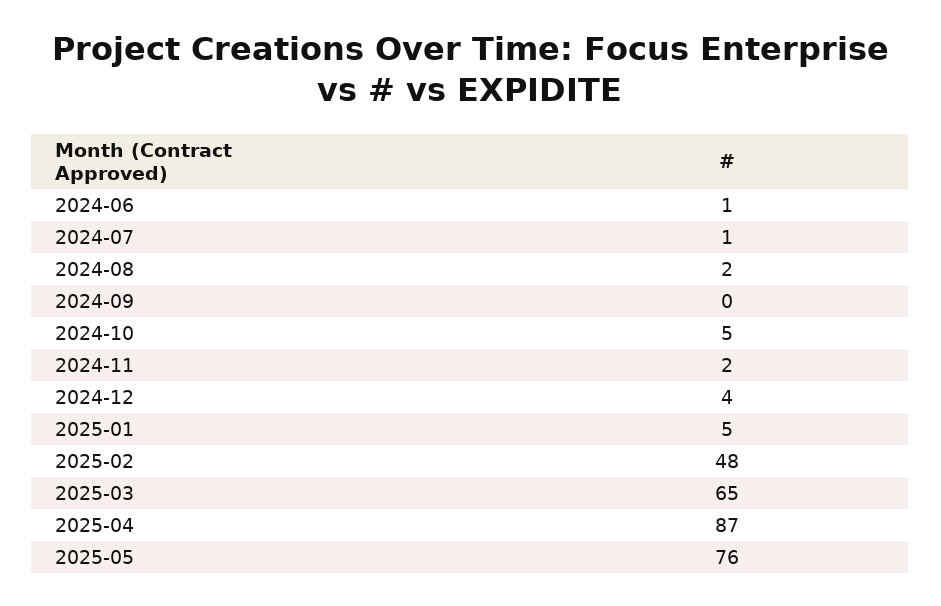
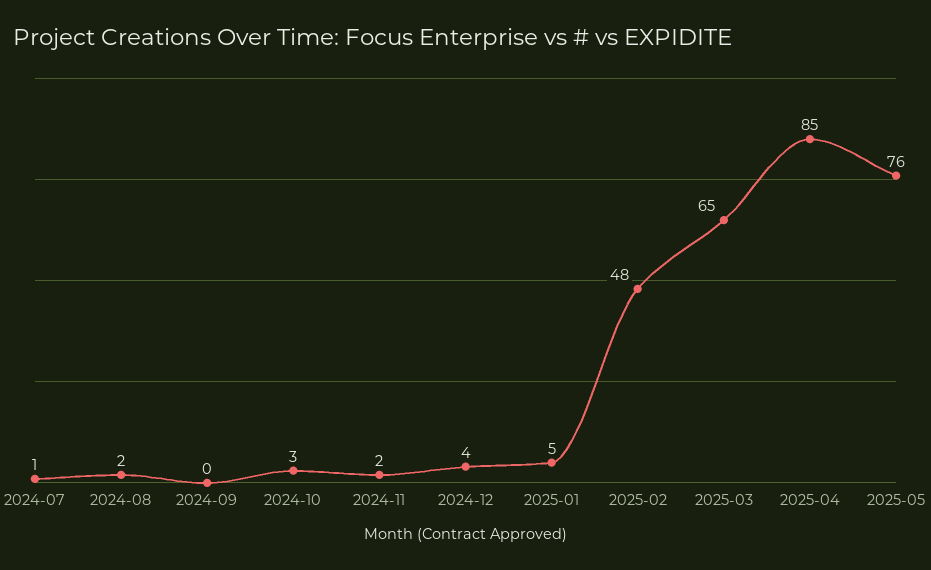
2024-06: 1 -> none
2024-10: 5 -> 3
2025-04: 87 -> 85

